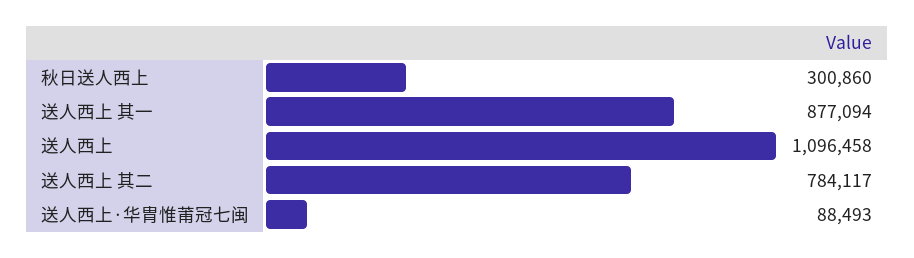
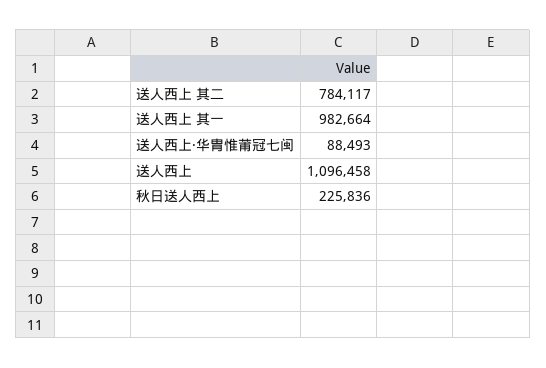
秋日送人西上: 300860 -> 225836
送人西上 其一: 877094 -> 982664

